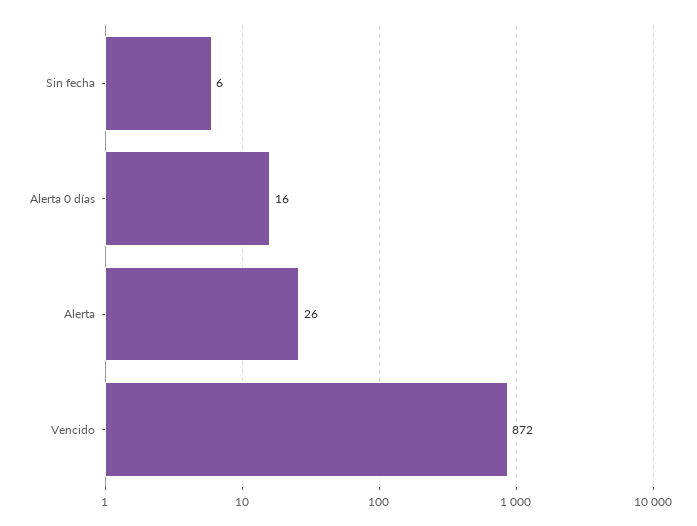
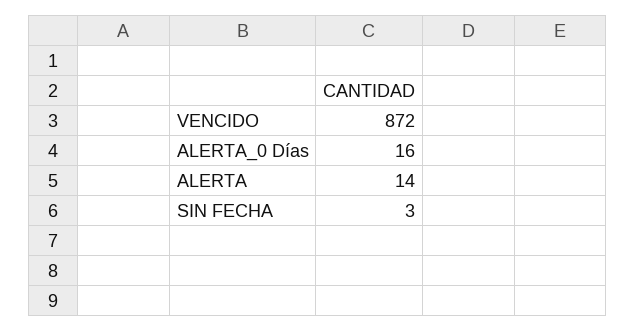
Sin fecha: 6 -> 3
Alerta: 26 -> 14

